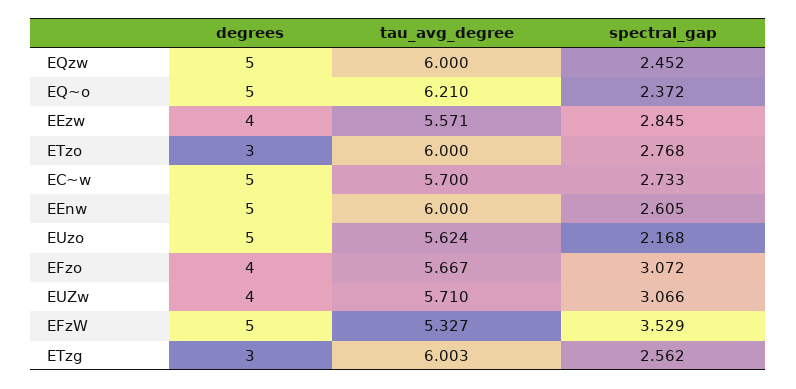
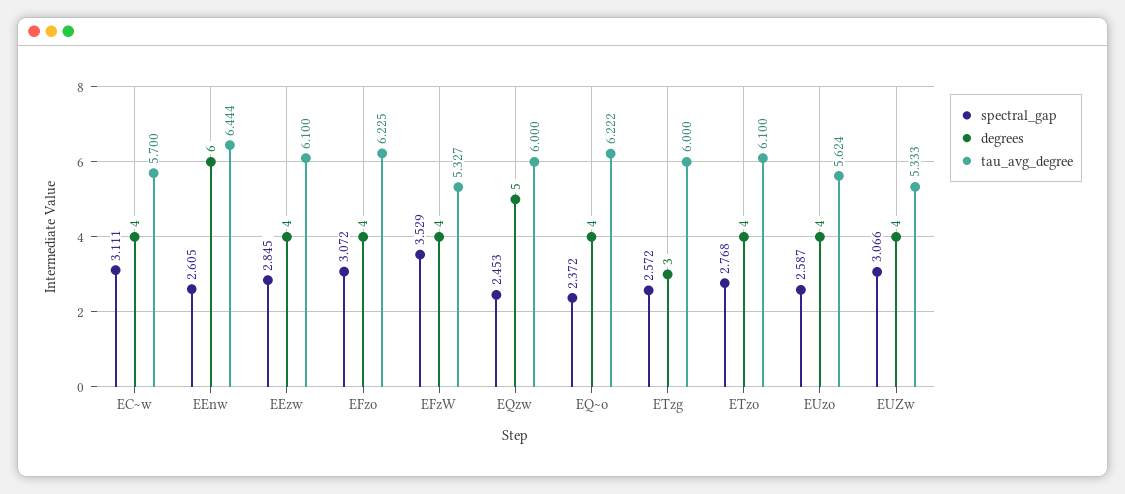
spectral_gap, EQzw: 2.452 -> 2.453
degrees, EQ~o: 5 -> 4
tau_avg_degree, EQ~o: 6.21 -> 6.222
tau_avg_degree, EEzw: 5.571 -> 6.1
degrees, ETzo: 3 -> 4
tau_avg_degree, ETzo: 6 -> 6.1
degrees, EC~w: 5 -> 4
spectral_gap, EC~w: 2.733 -> 3.111
degrees, EEnw: 5 -> 6
tau_avg_degree, EEnw: 6 -> 6.444
degrees, EUzo: 5 -> 4
spectral_gap, EUzo: 2.168 -> 2.587
tau_avg_degree, EFzo: 5.667 -> 6.225
tau_avg_degree, EUZw: 5.71 -> 5.333
degrees, EFzW: 5 -> 4
tau_avg_degree, ETzg: 6.003 -> 6
spectral_gap, ETzg: 2.562 -> 2.572

